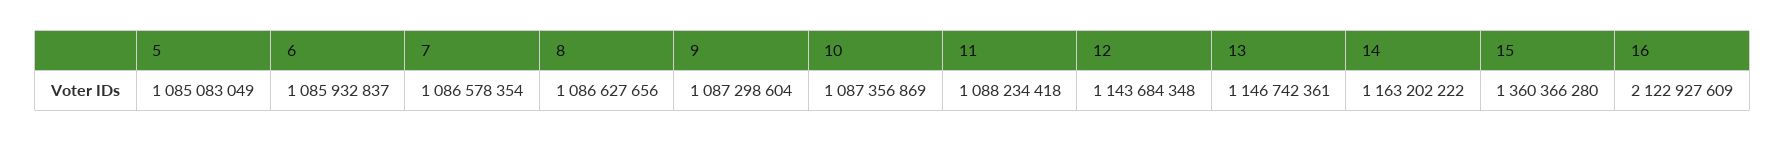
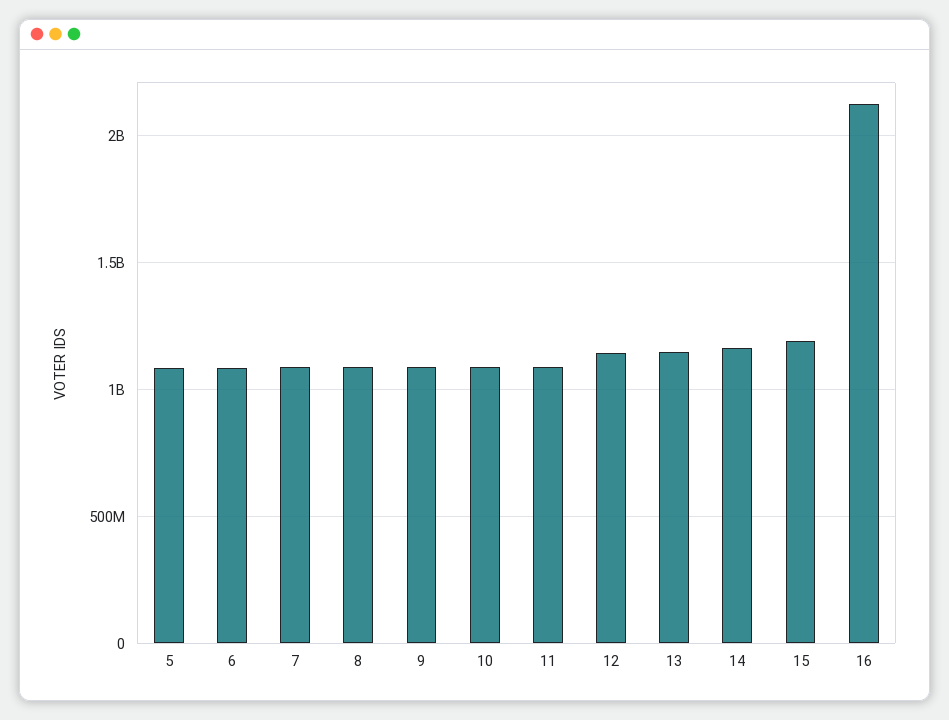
15: 1360366280 -> 1200000000

